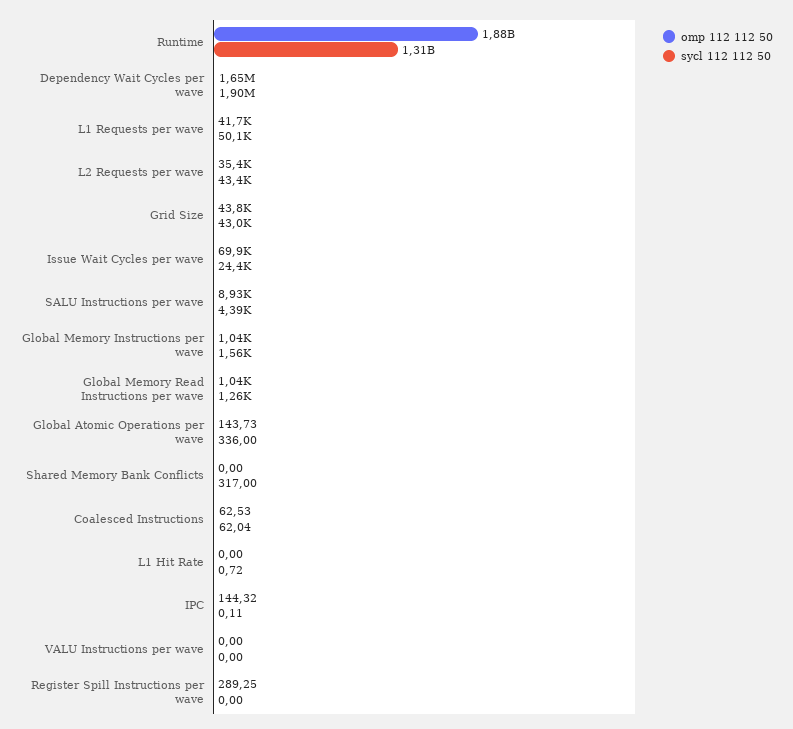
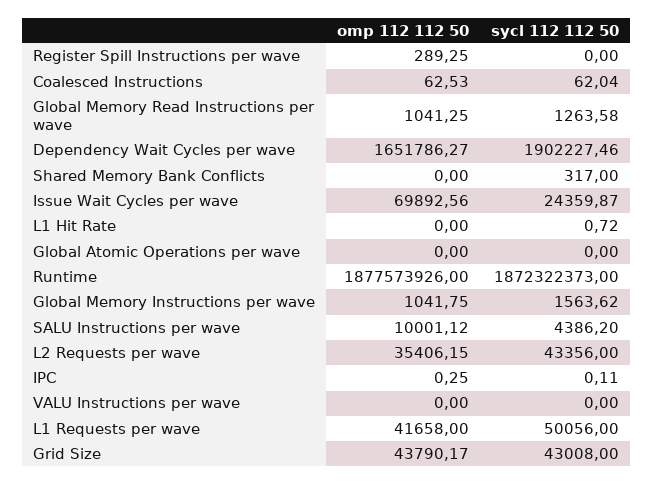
sycl 112 112 50, Runtime: 1310000000 -> 1872322373
omp 112 112 50, SALU Instructions per wave: 8930 -> 10001.12
omp 112 112 50, Global Atomic Operations per wave: 143.73 -> 0
sycl 112 112 50, Global Atomic Operations per wave: 336 -> 0
omp 112 112 50, IPC: 144.32 -> 0.25

